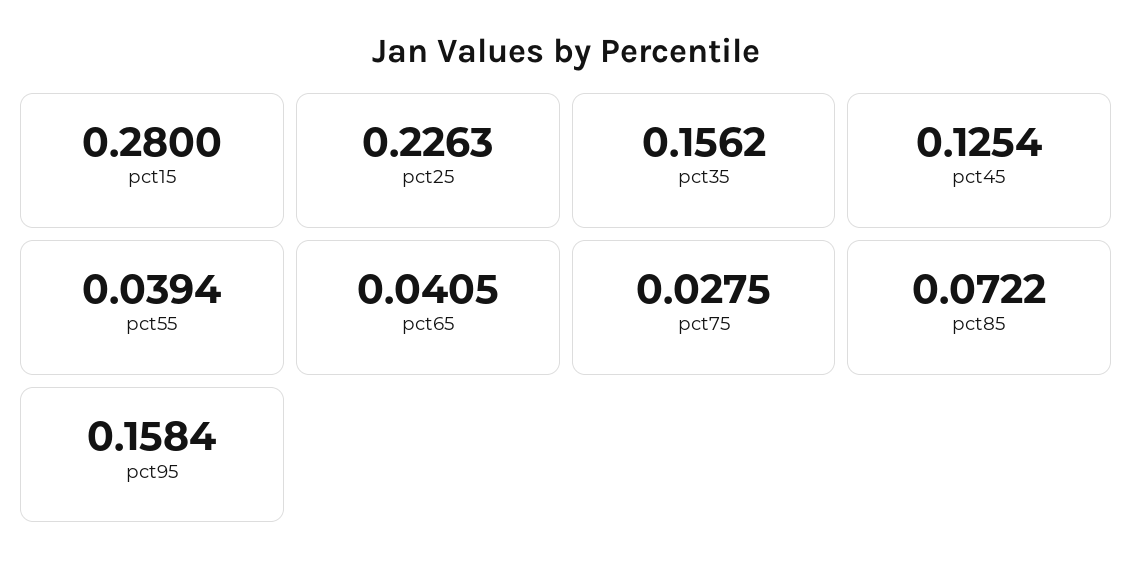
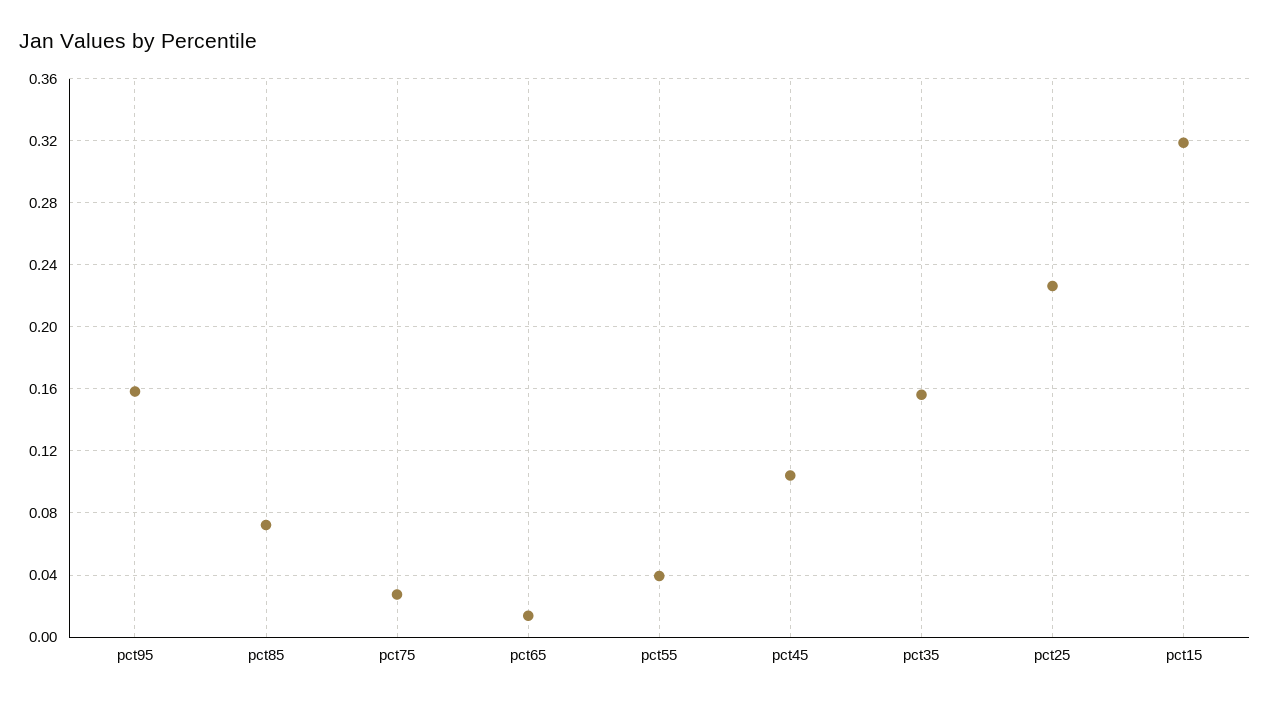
pct15: 0.28 -> 0.32
pct45: 0.1254 -> 0.105
pct65: 0.0405 -> 0.015

